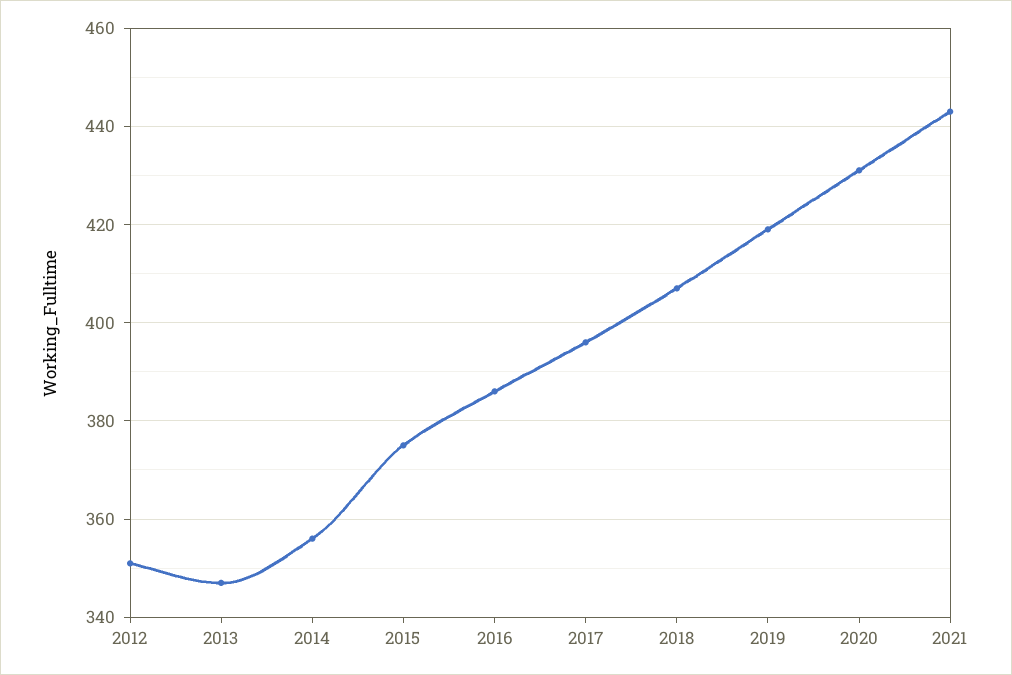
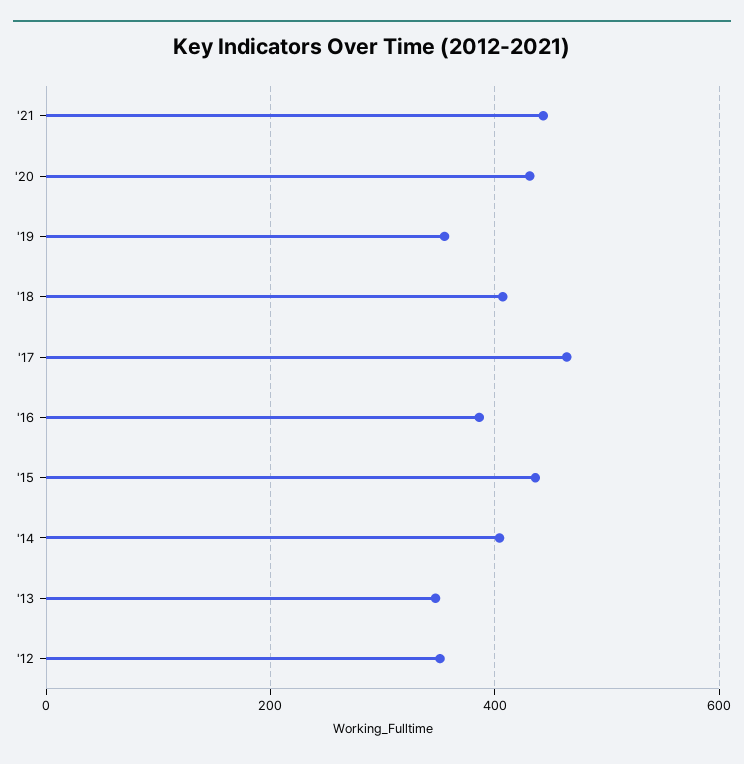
2014: 355 -> 400
2015: 375 -> 440
2017: 395 -> 460
2019: 420 -> 360

